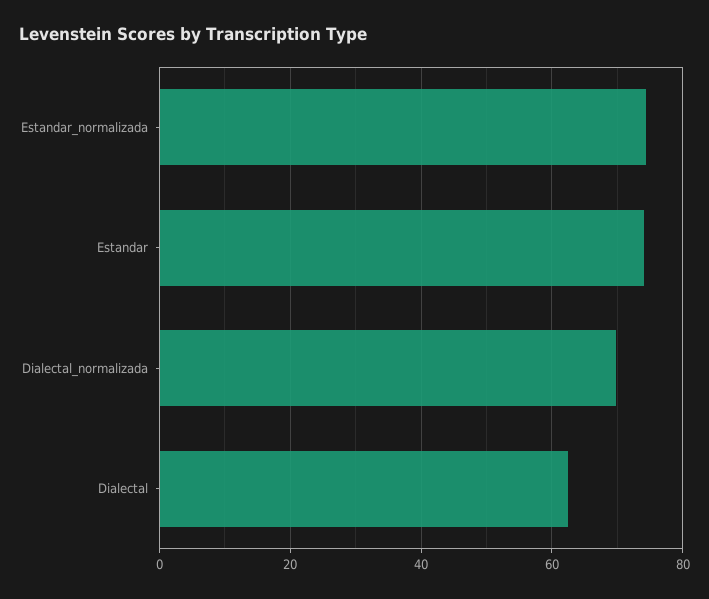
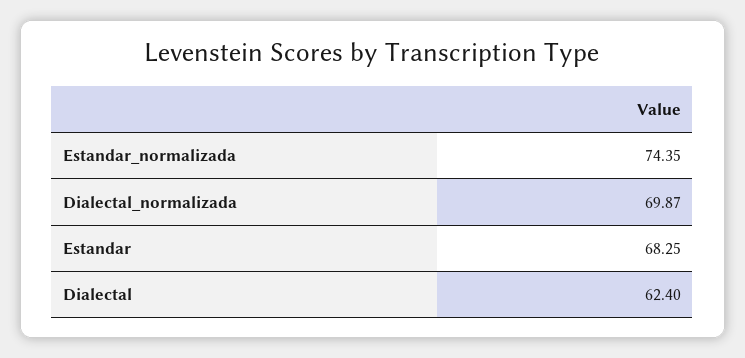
Estandar: 74 -> 68.25

